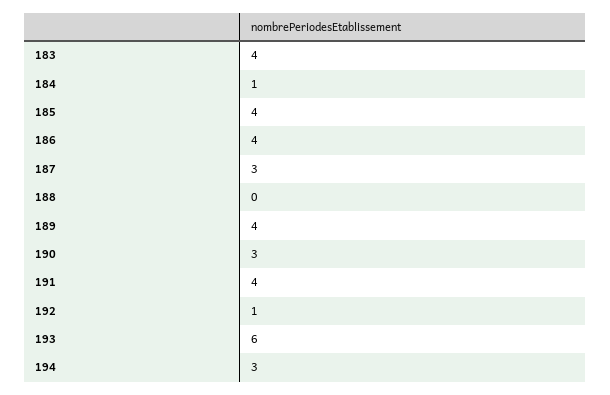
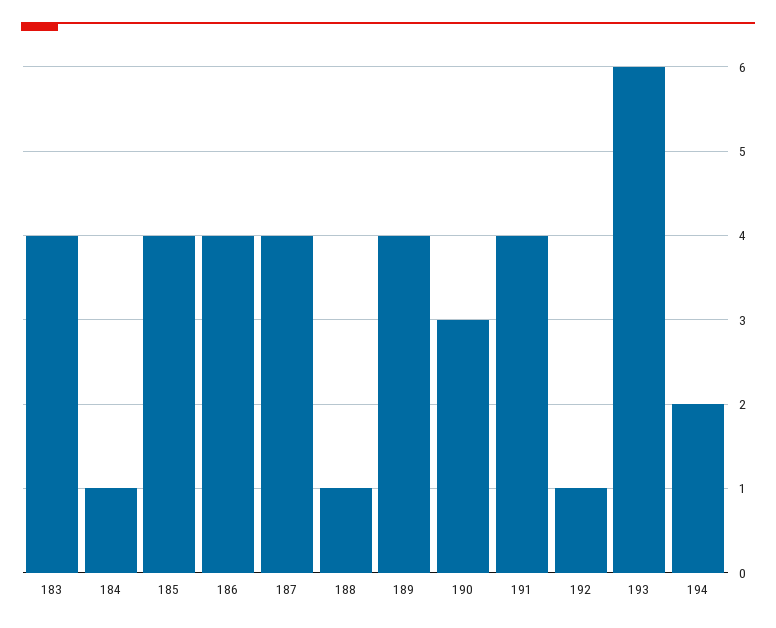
187: 3 -> 4
188: 0 -> 1
194: 3 -> 2

